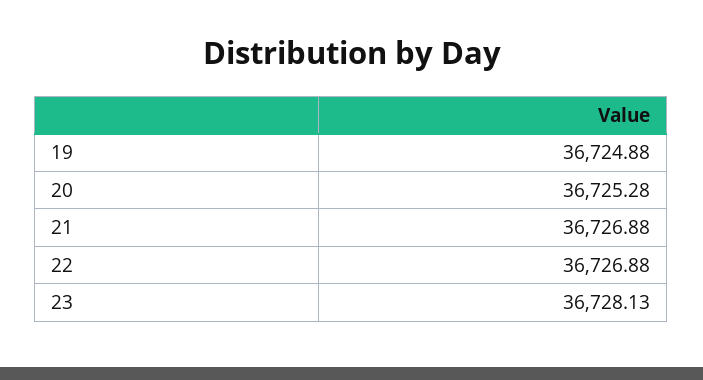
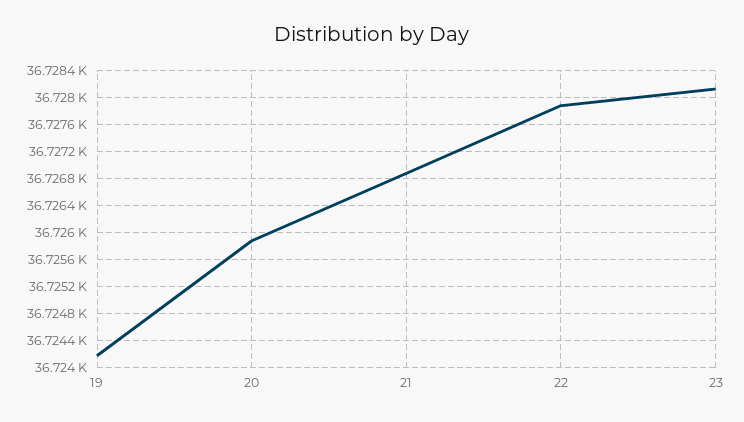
19: 36724.88 -> 36724.2
20: 36725.28 -> 36725.9
22: 36726.88 -> 36727.9

